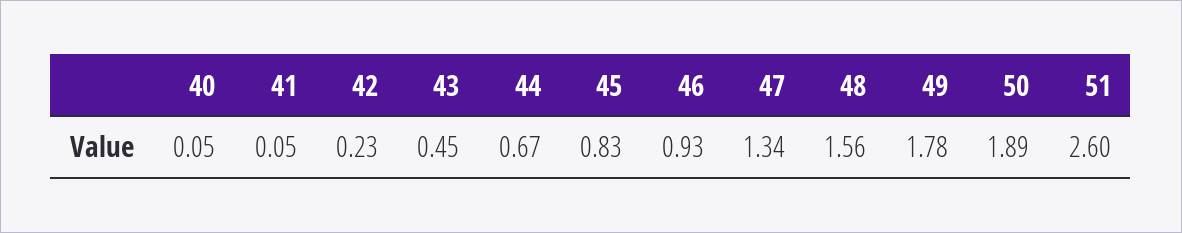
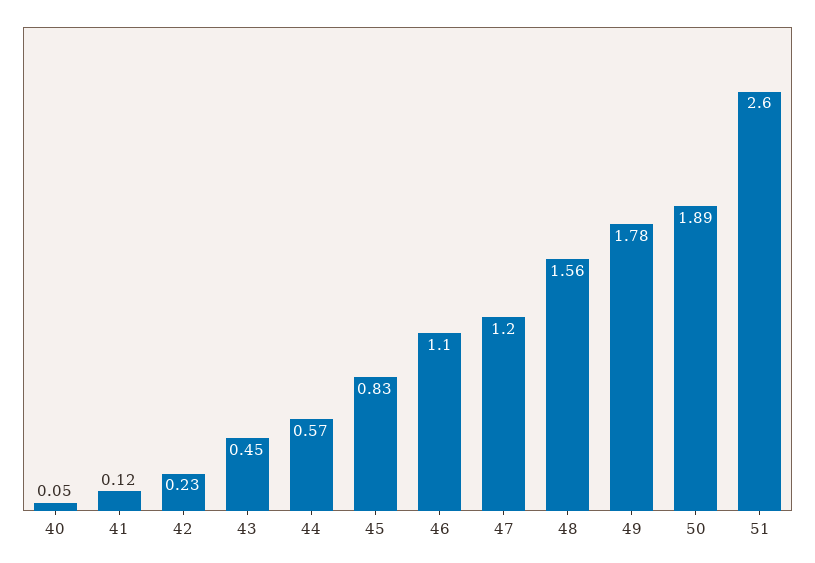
41: 0.05 -> 0.12
44: 0.67 -> 0.57
46: 0.93 -> 1.1
47: 1.34 -> 1.2

